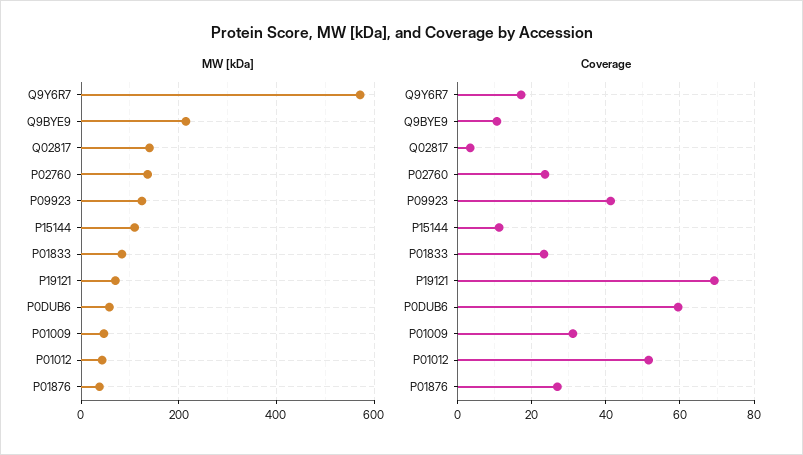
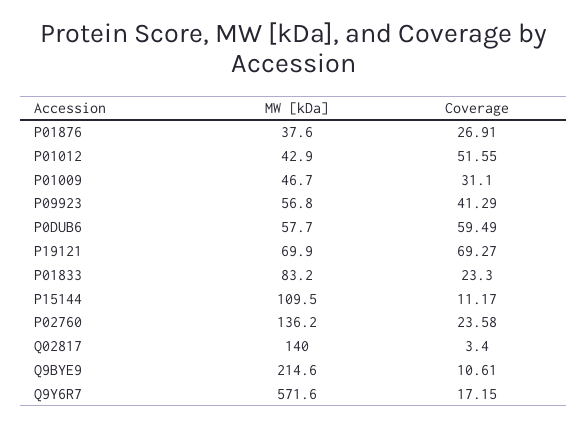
MW [kDa], P09923: 120 -> 56.8

